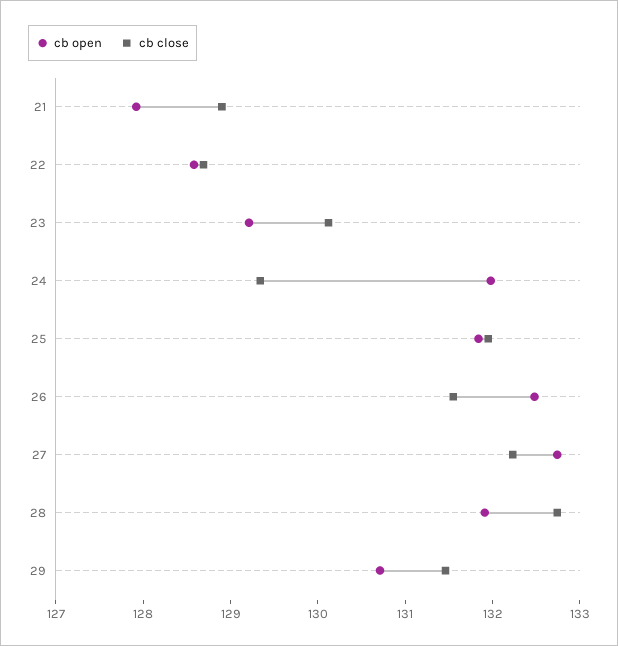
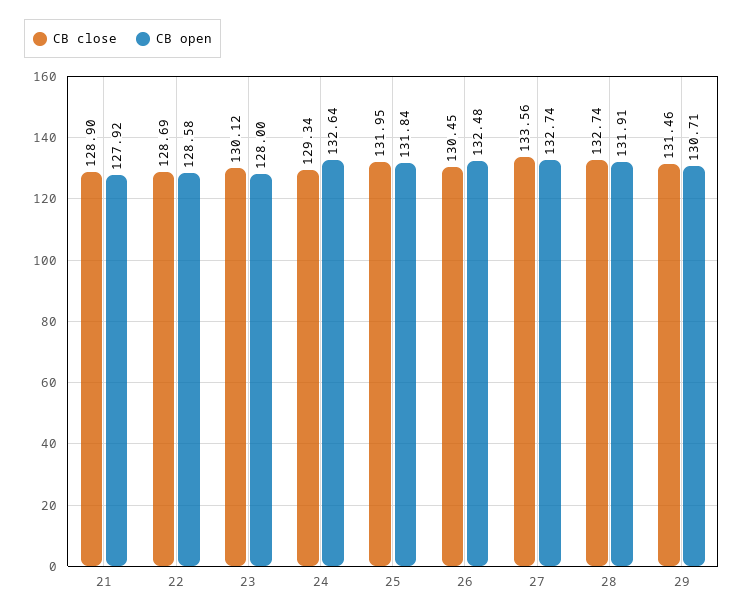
cb open, 23: 129.2 -> 128
cb open, 24: 132 -> 132.64
cb close, 26: 131.6 -> 130.45
cb close, 27: 132.2 -> 133.56

